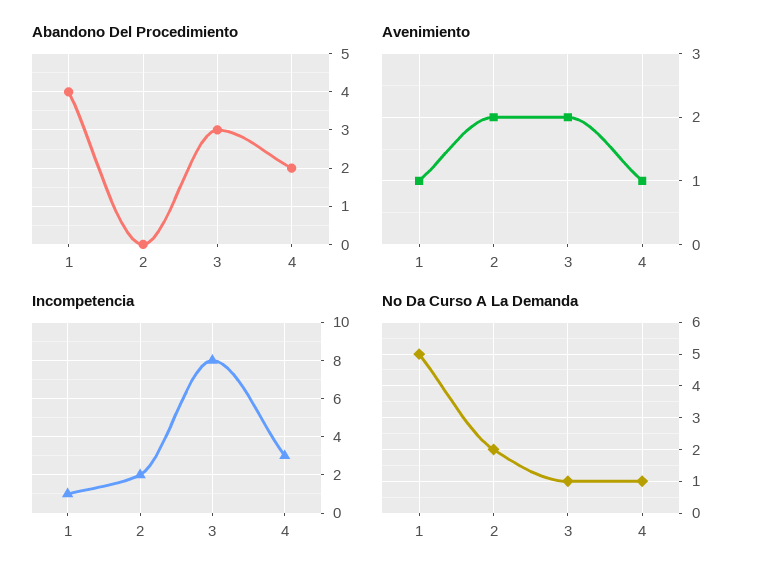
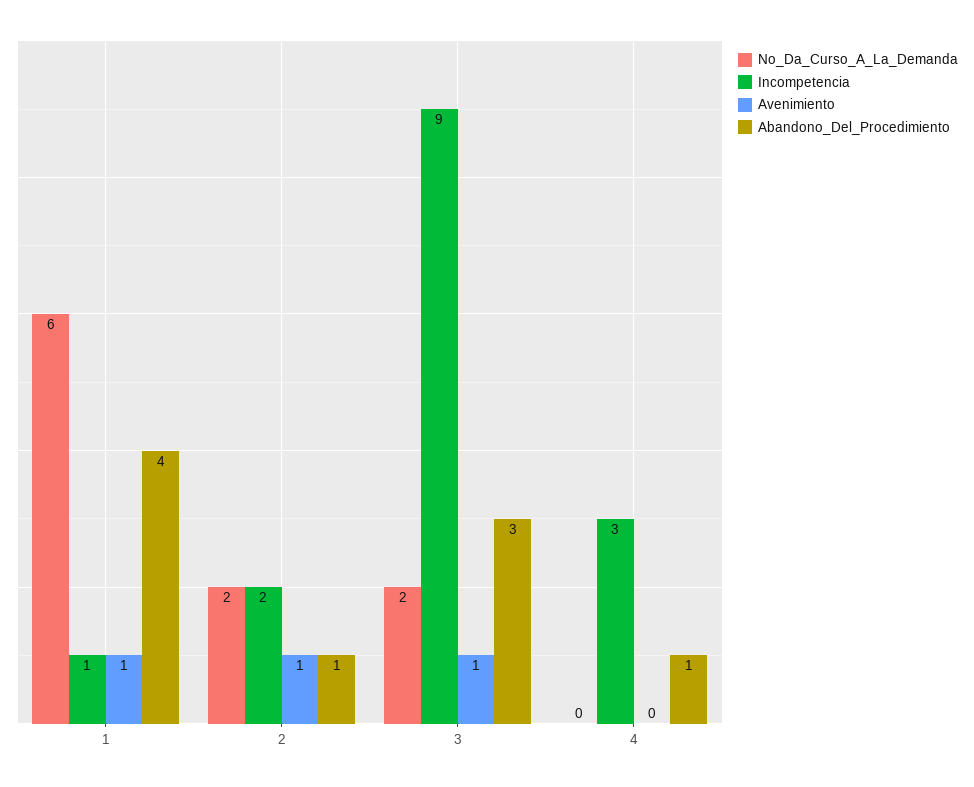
Abandono Del Procedimiento, 2: 0 -> 1
Abandono Del Procedimiento, 4: 2 -> 1
Avenimiento, 2: 2 -> 1
Avenimiento, 3: 2 -> 1
Avenimiento, 4: 1 -> 0
Incompetencia, 3: 8 -> 9
No Da Curso A La Demanda, 1: 5 -> 6
No Da Curso A La Demanda, 3: 1 -> 2
No Da Curso A La Demanda, 4: 1 -> 0

